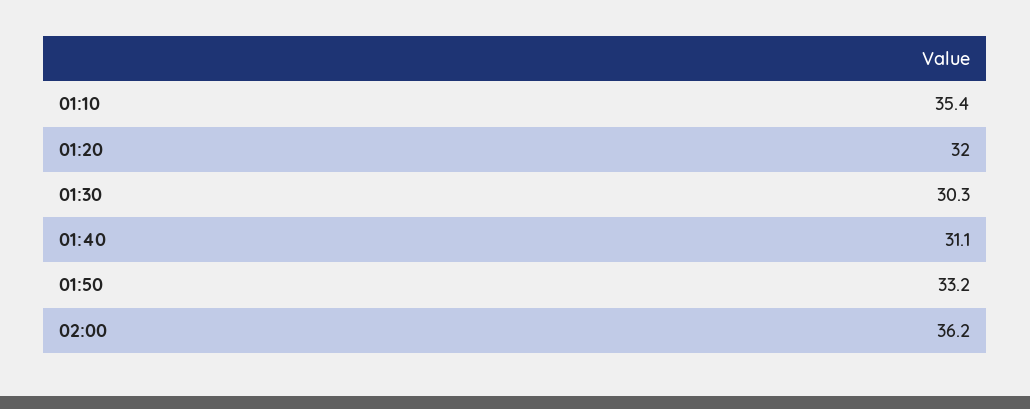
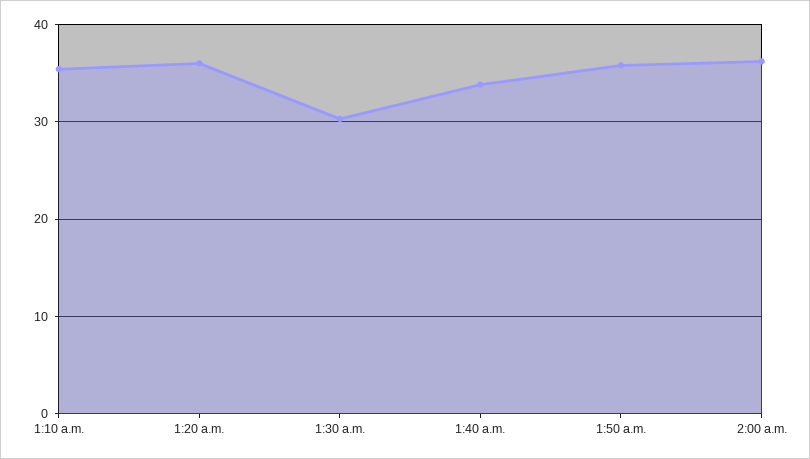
01:20: 32 -> 36
01:40: 31.1 -> 34
01:50: 33.2 -> 36

